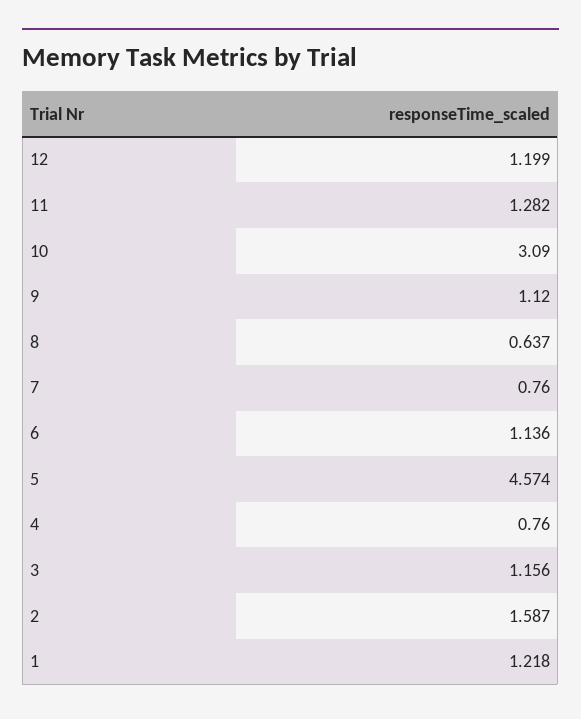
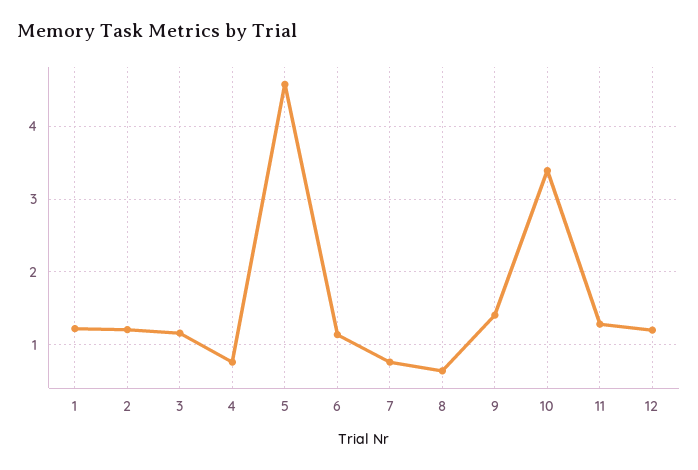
10: 3.09 -> 3.4
9: 1.12 -> 1.4
2: 1.587 -> 1.2

